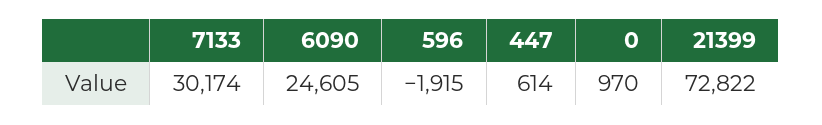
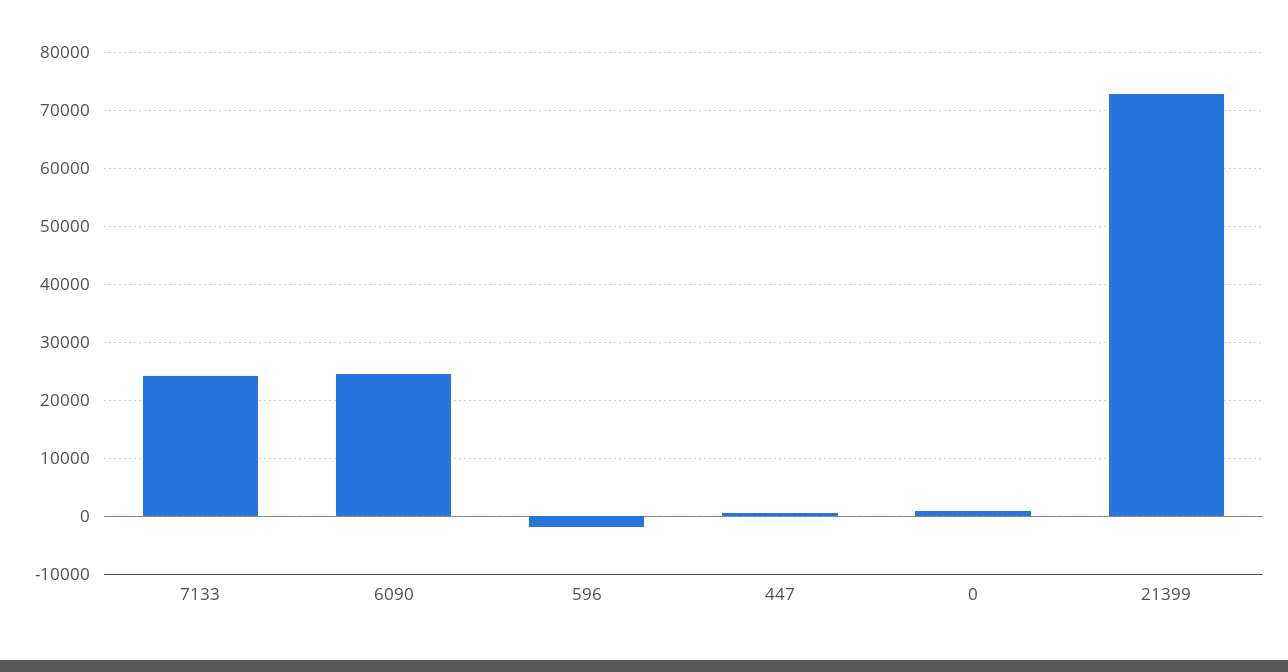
7133: 30174 -> 24000

